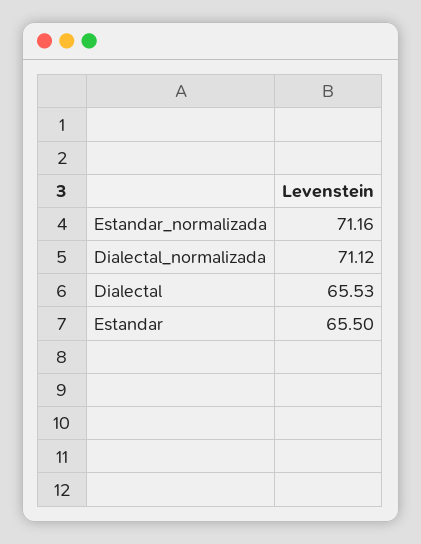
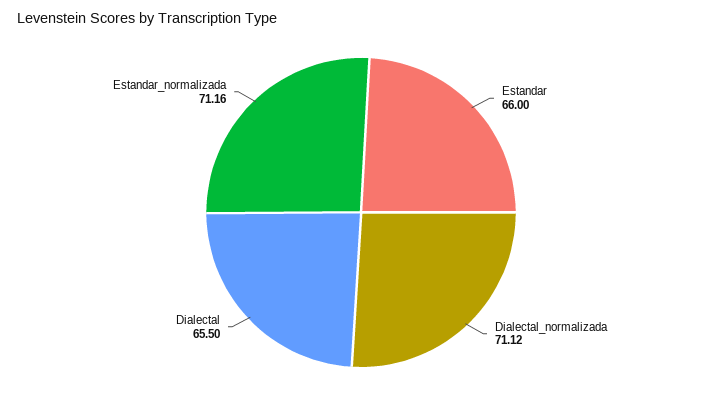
Dialectal: 65.53 -> 65.5
Estandar: 65.5 -> 66

